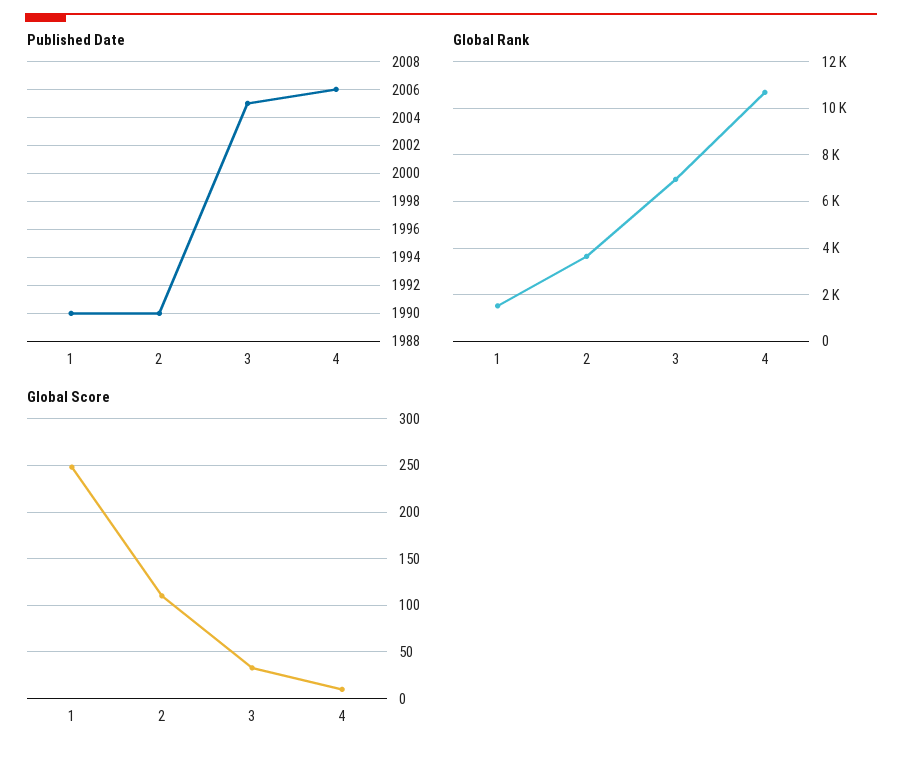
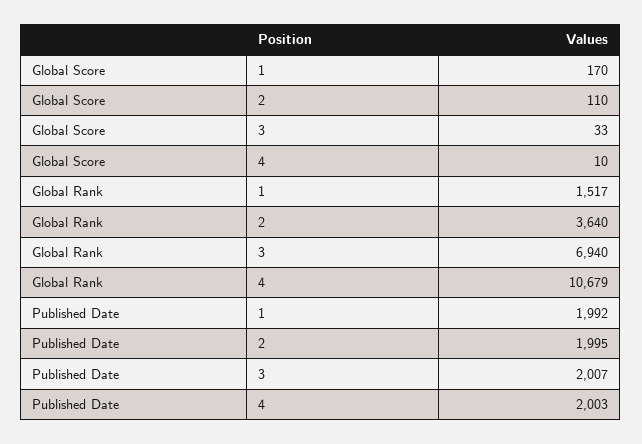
Published Date, 1: 1990 -> 1992
Published Date, 2: 1990 -> 1995
Published Date, 3: 2005 -> 2007
Published Date, 4: 2006 -> 2003
Global Score, 1: 250 -> 170

